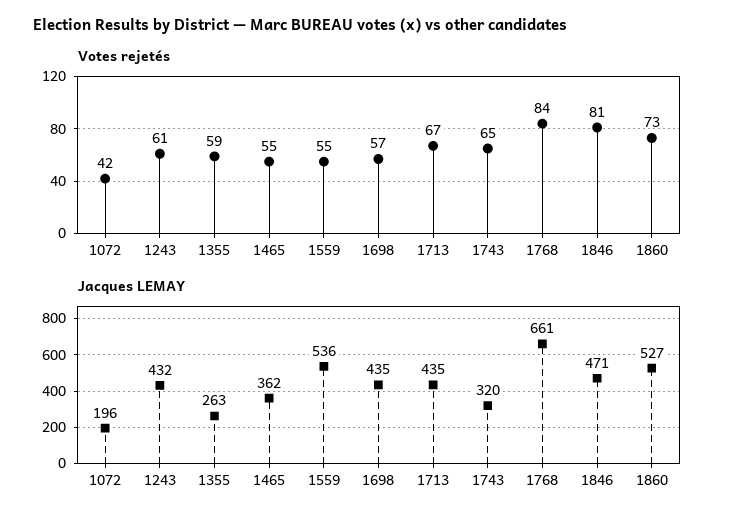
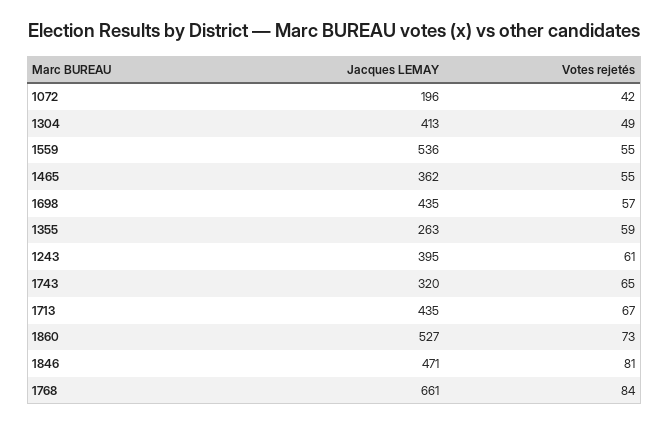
Jacques LEMAY, 1243: 432 -> 395
Jacques LEMAY, 1304: none -> 413
Votes rejetés, 1304: none -> 49

